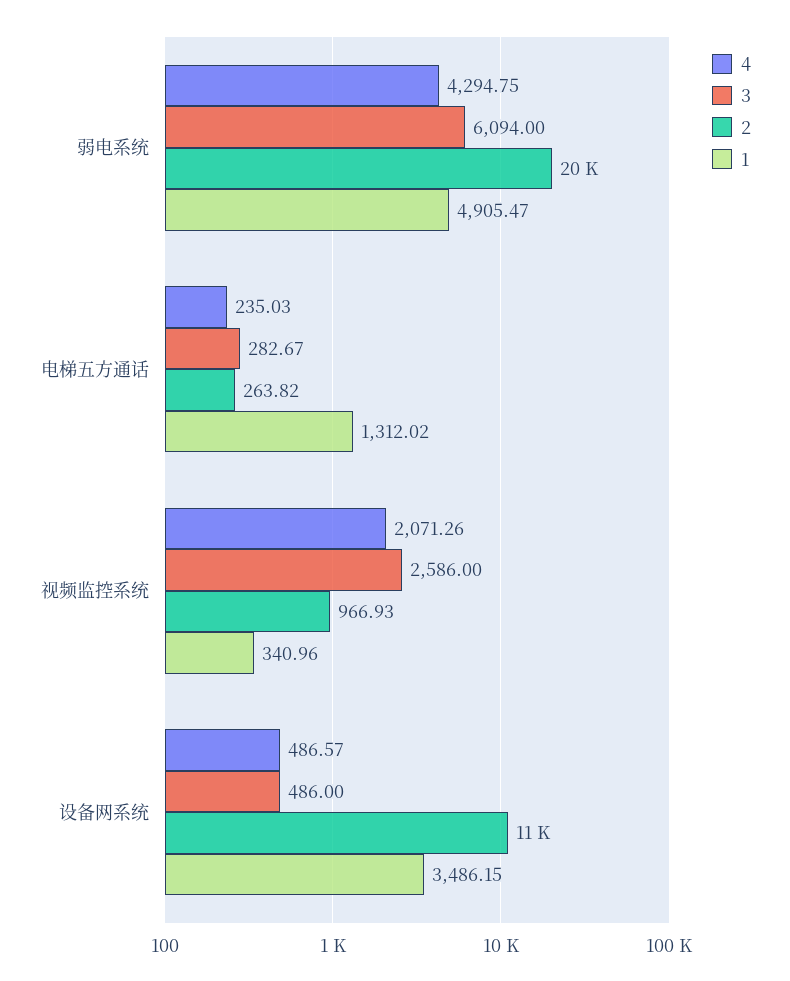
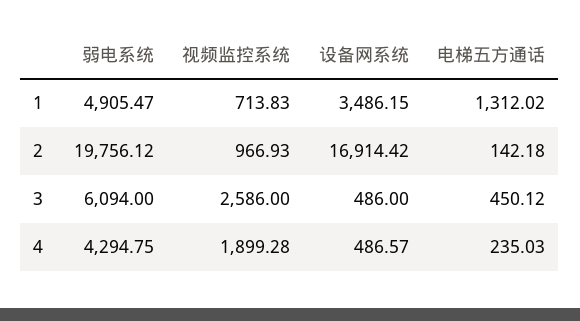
3, 电梯五方通话: 282.67 -> 450.12
2, 电梯五方通话: 263.82 -> 142.18
4, 视频监控系统: 2071.26 -> 1899.28
1, 视频监控系统: 340.96 -> 713.83
2, 设备网系统: 11000 -> 16914.42

